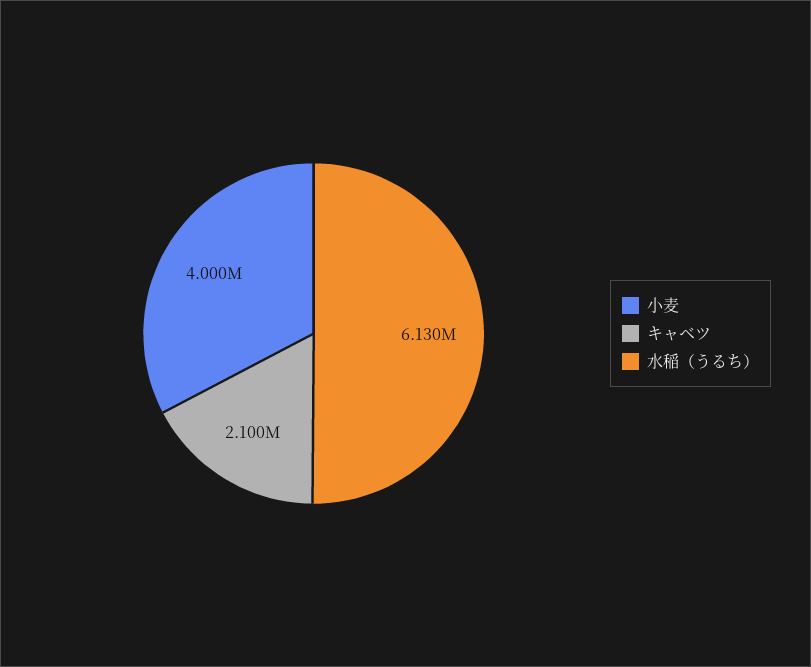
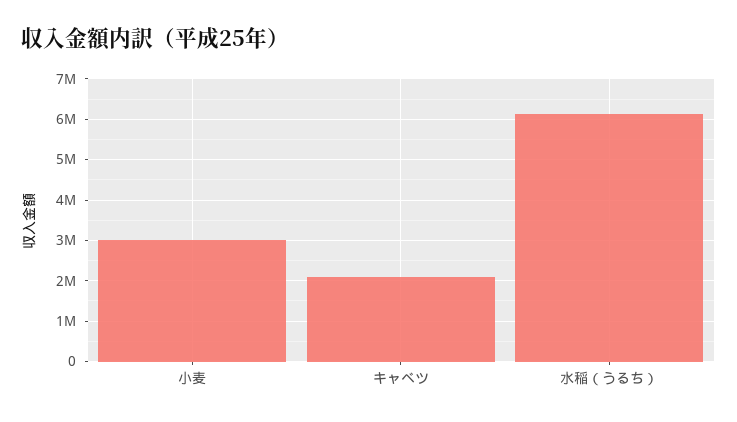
小麦: 4000000 -> 3000000

